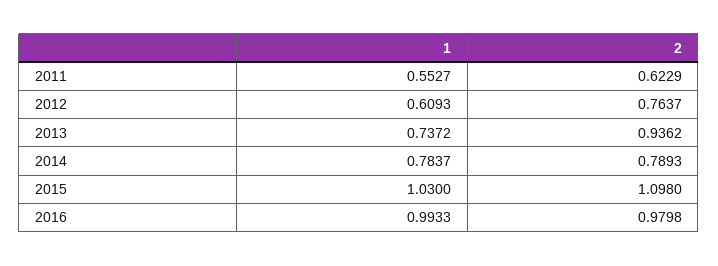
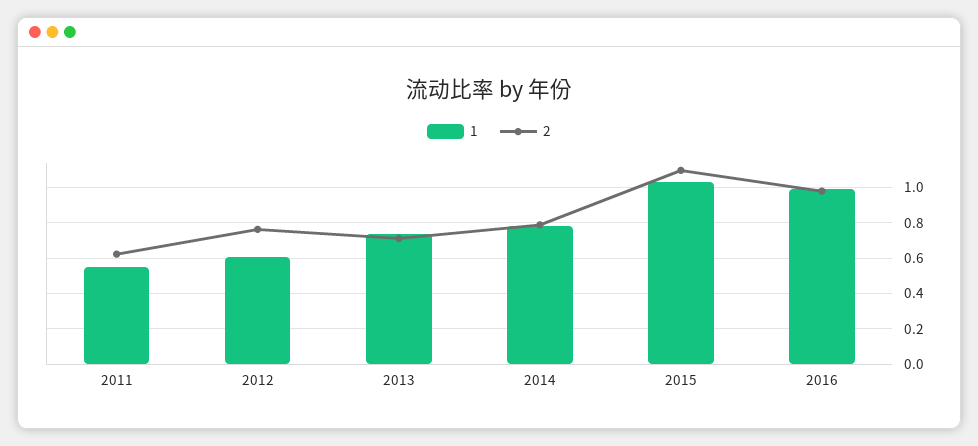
2, 2013: 0.9362 -> 0.7

